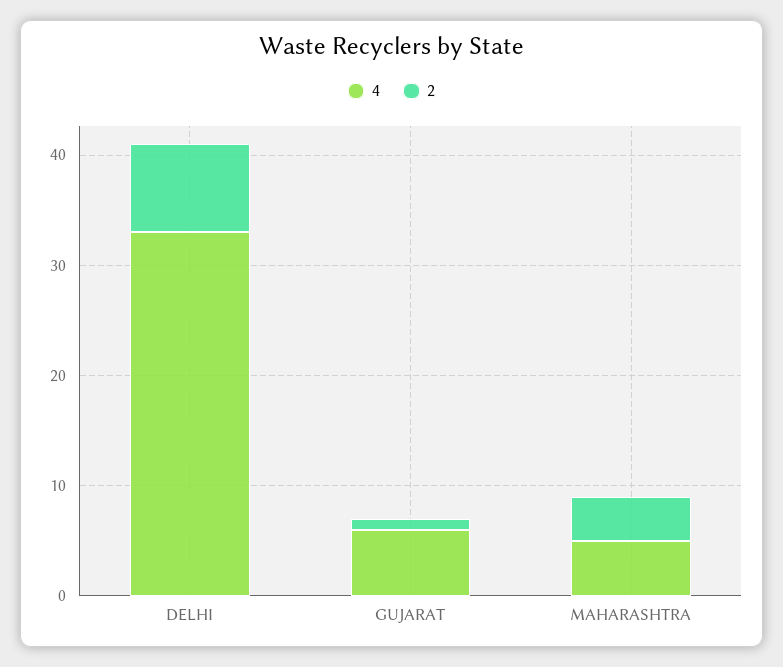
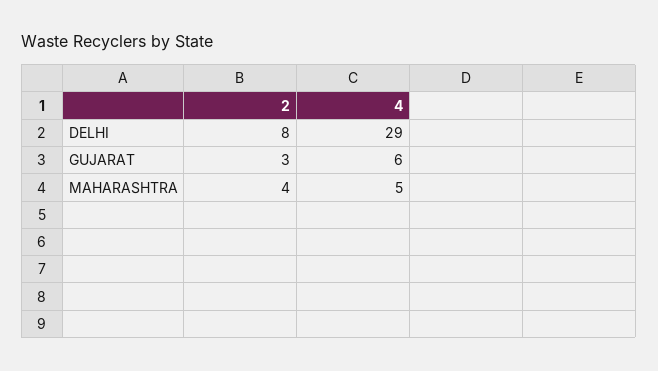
4, DELHI: 33 -> 29
2, GUJARAT: 1 -> 3

